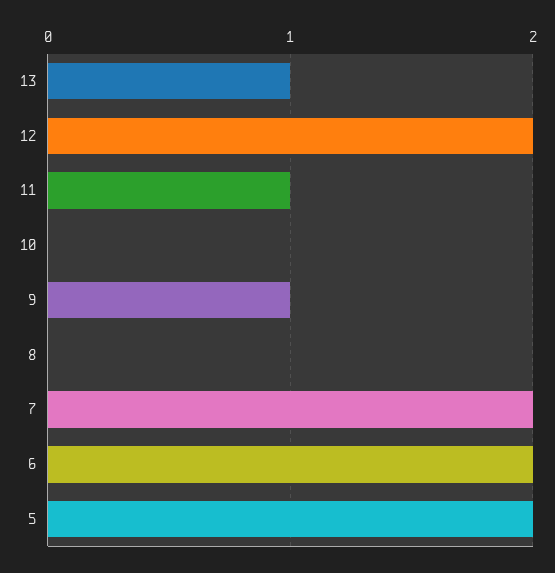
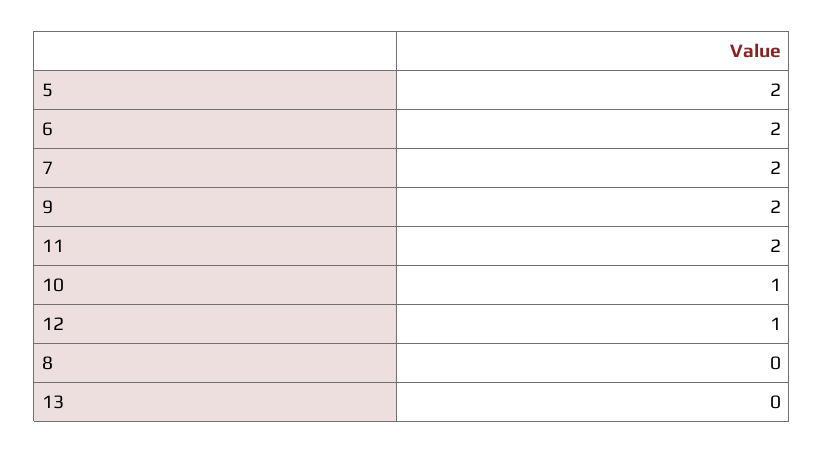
13: 1 -> 0
12: 2 -> 1
11: 1 -> 2
10: 0 -> 1
9: 1 -> 2

